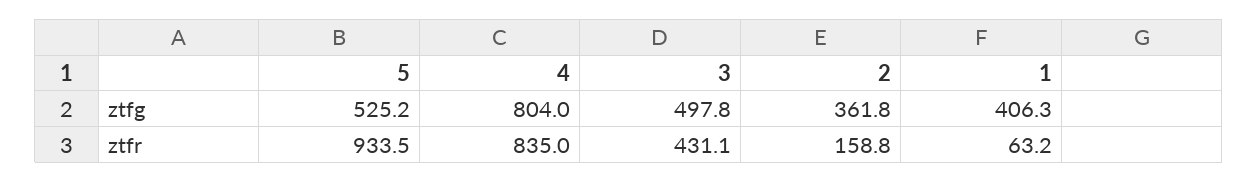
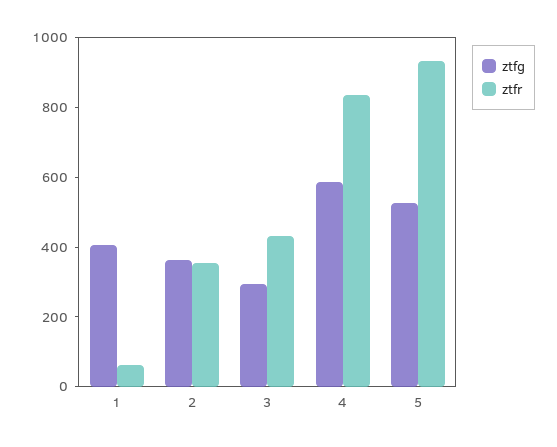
ztfg, 4: 804 -> 600
ztfg, 3: 497.8 -> 300
ztfr, 2: 158.8 -> 350

